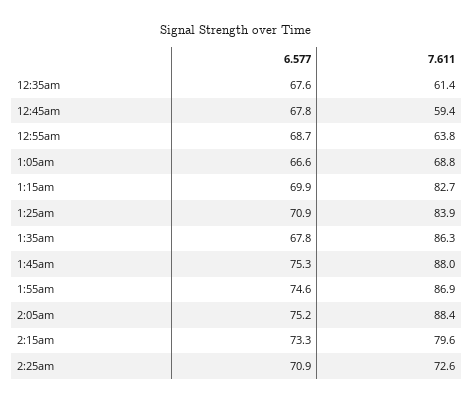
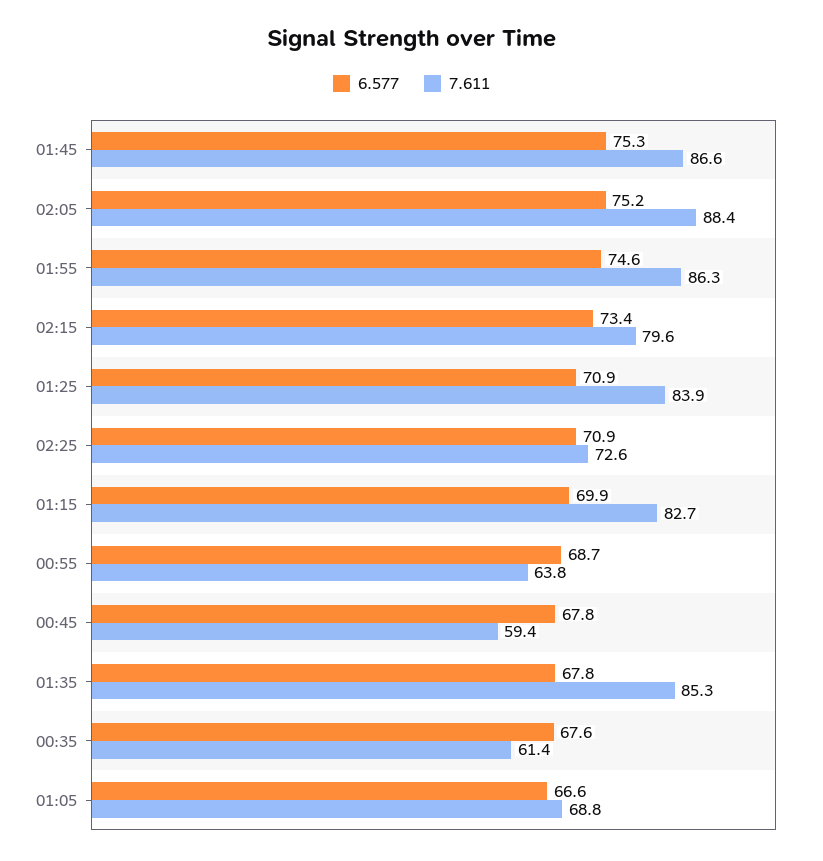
7.611, 1:35am: 86.3 -> 85.3
7.611, 1:45am: 88 -> 86.6
7.611, 1:55am: 86.9 -> 86.3
6.577, 2:15am: 73.3 -> 73.4

